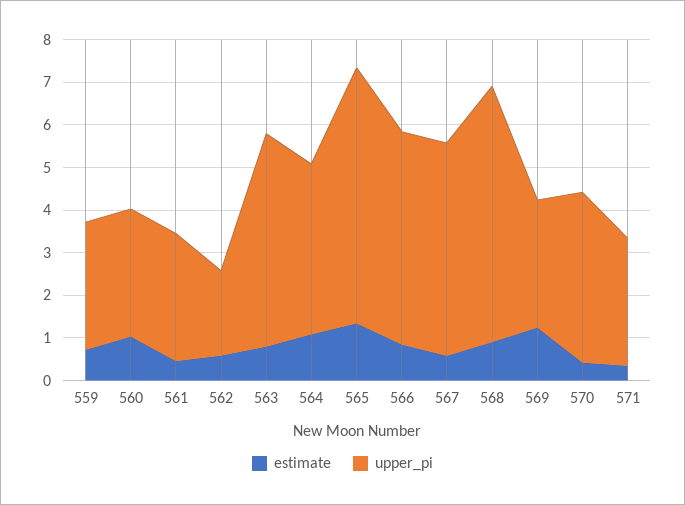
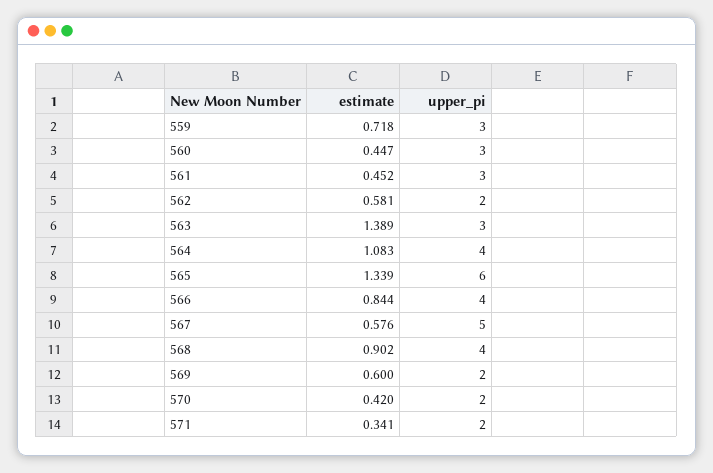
estimate, 560: 1 -> 0.447
estimate, 563: 0.8 -> 1.389
upper_pi, 563: 5 -> 3
upper_pi, 566: 5 -> 4
upper_pi, 568: 6 -> 4
estimate, 569: 1.2 -> 0.6
upper_pi, 569: 3 -> 2
upper_pi, 570: 4 -> 2
upper_pi, 571: 3 -> 2

